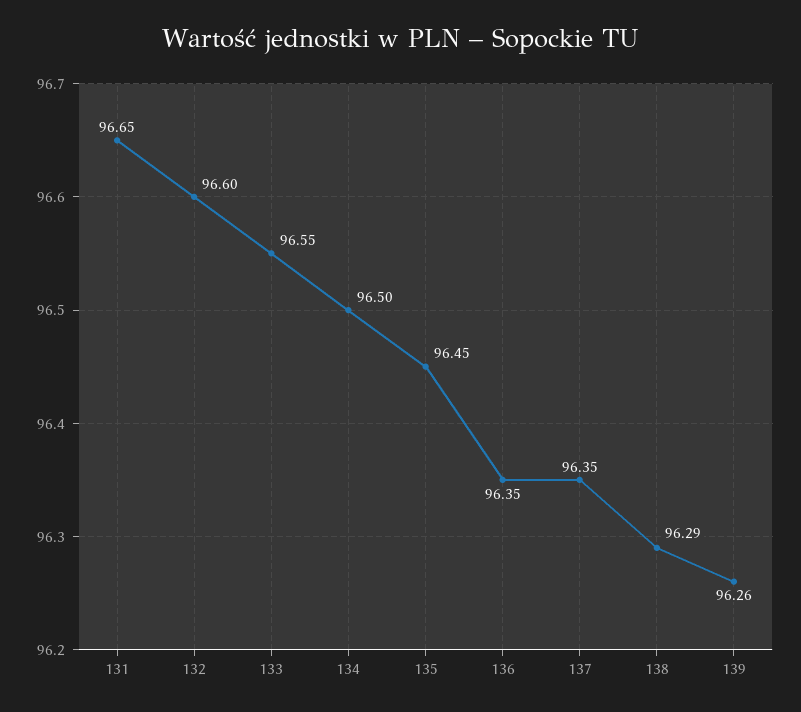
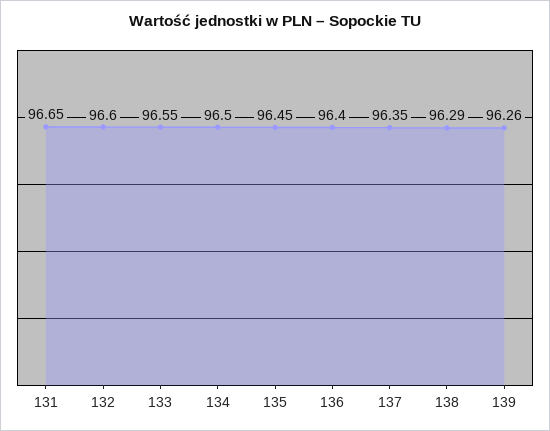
136: 96.35 -> 96.4

